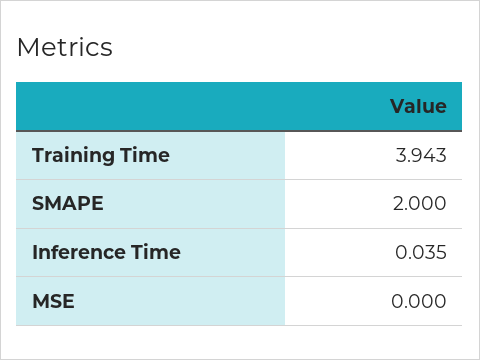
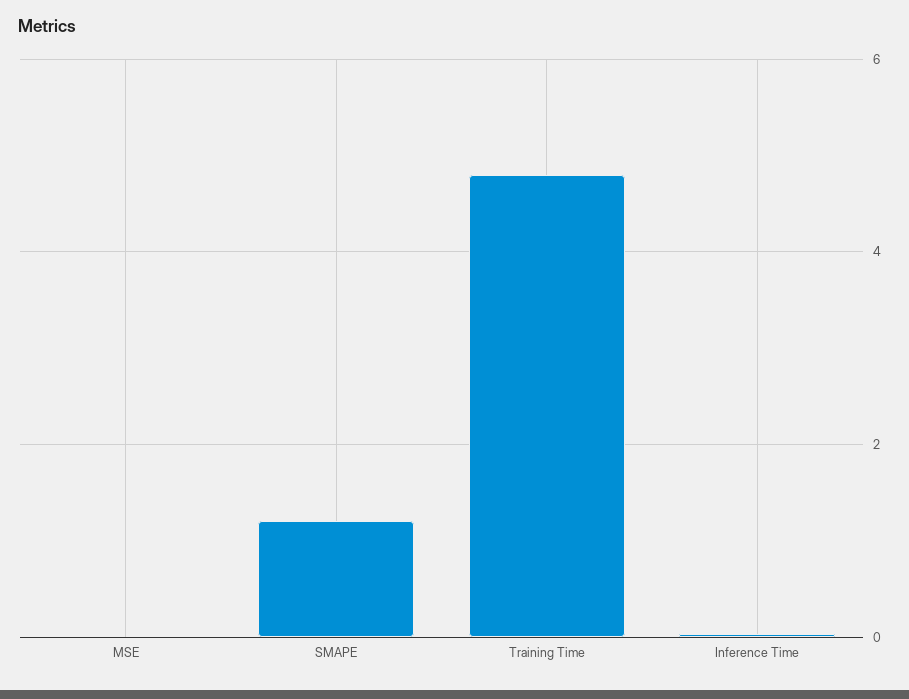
Training Time: 3.943 -> 4.8
SMAPE: 2 -> 1.2

